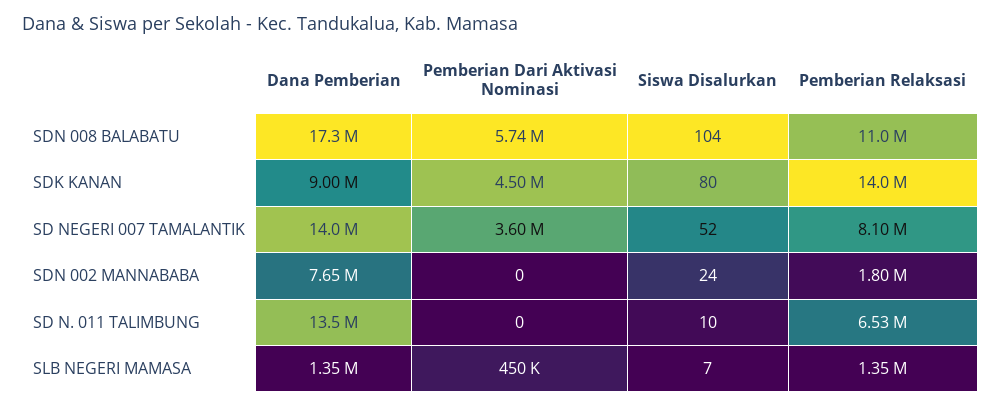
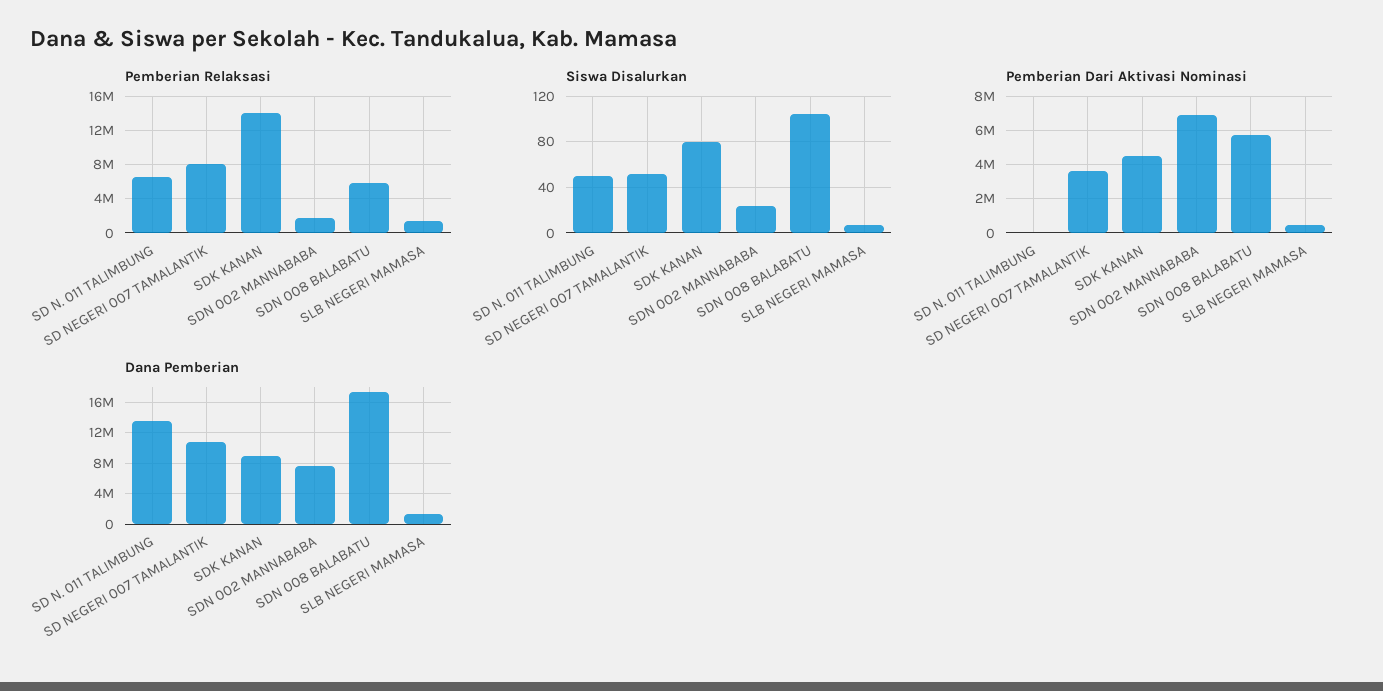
Pemberian Relaksasi, SDN 008 BALABATU: 11000000 -> 6000000
Dana Pemberian, SD NEGERI 007 TAMALANTIK: 14000000 -> 11000000
Pemberian Dari Aktivasi Nominasi, SDN 002 MANNABABA: 0 -> 7000000
Siswa Disalurkan, SD N. 011 TALIMBUNG: 10 -> 50

